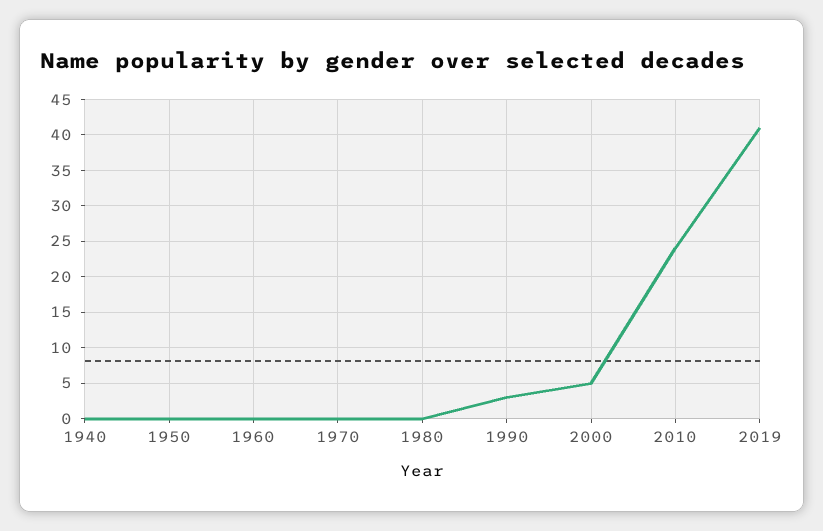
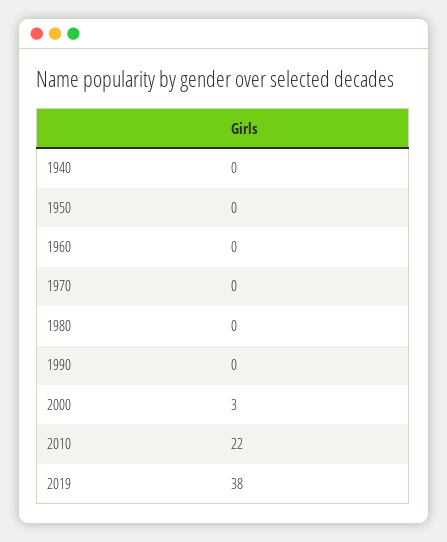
1990: 3 -> 0
2000: 5 -> 3
2010: 24 -> 22
2019: 41 -> 38

